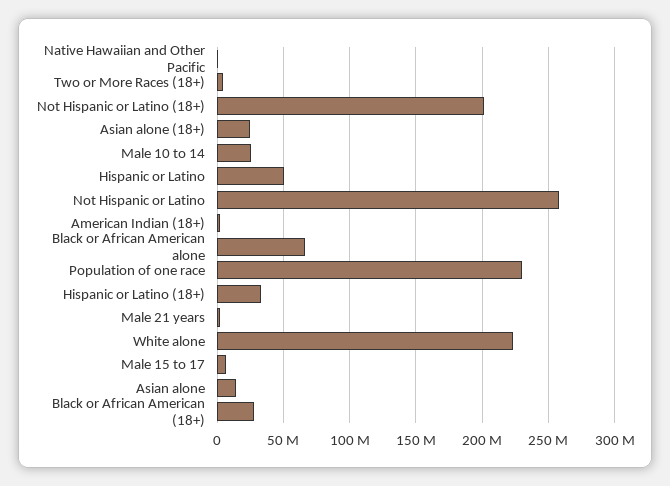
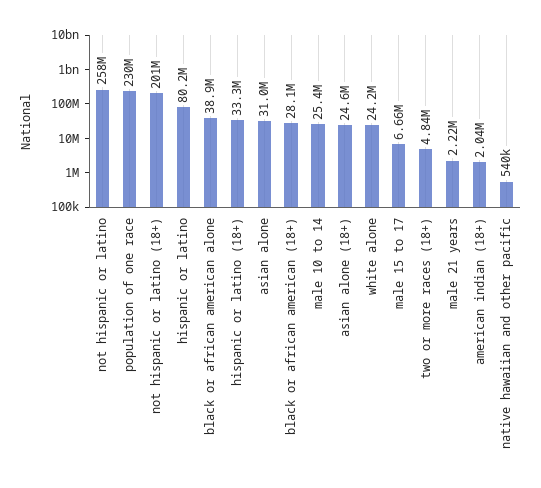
Hispanic or Latino: 50000000 -> 80200000
Black or African American alone: 65000000 -> 38900000
White alone: 225000000 -> 24200000
Asian alone: 15000000 -> 31000000

